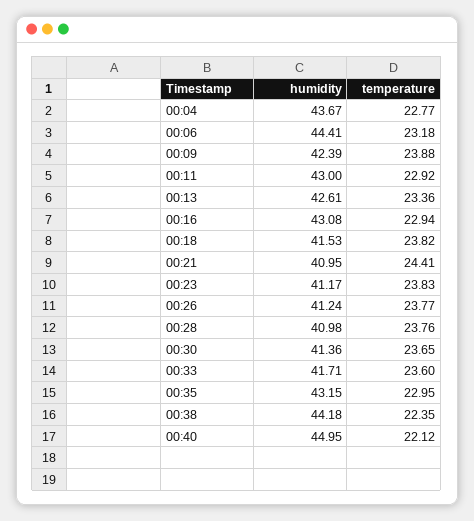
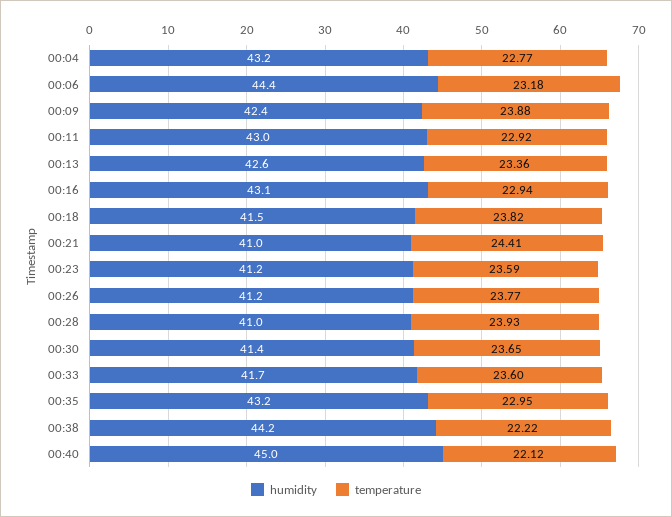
humidity, 00:04: 43.67 -> 43.2
temperature, 00:23: 23.83 -> 23.59
temperature, 00:28: 23.76 -> 23.93
temperature, 00:38: 22.35 -> 22.22

